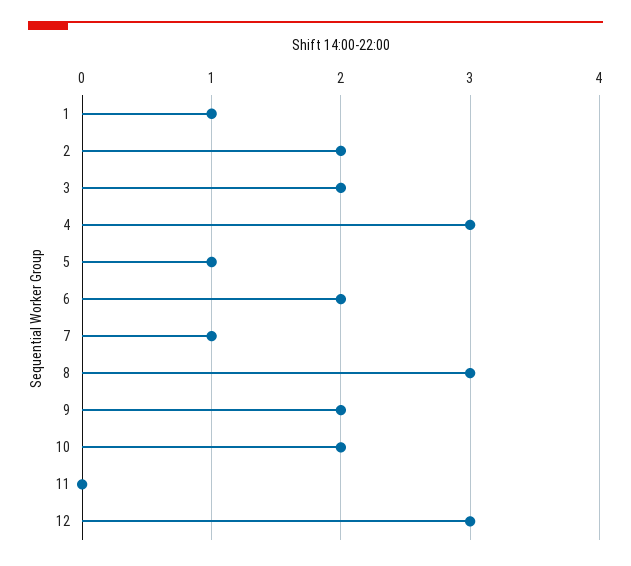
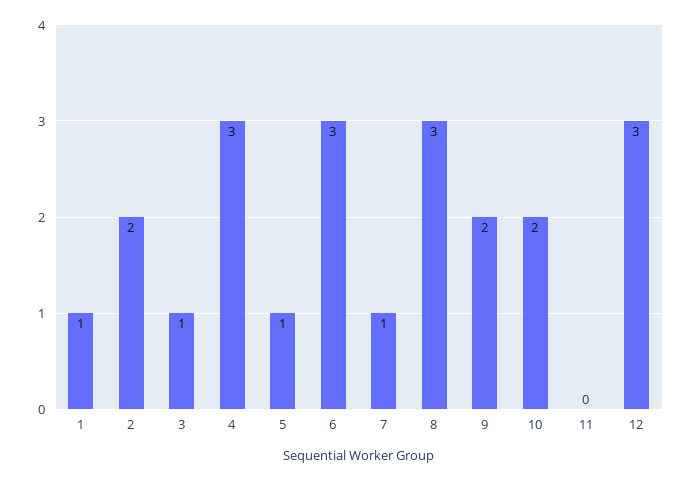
3: 2 -> 1
6: 2 -> 3

